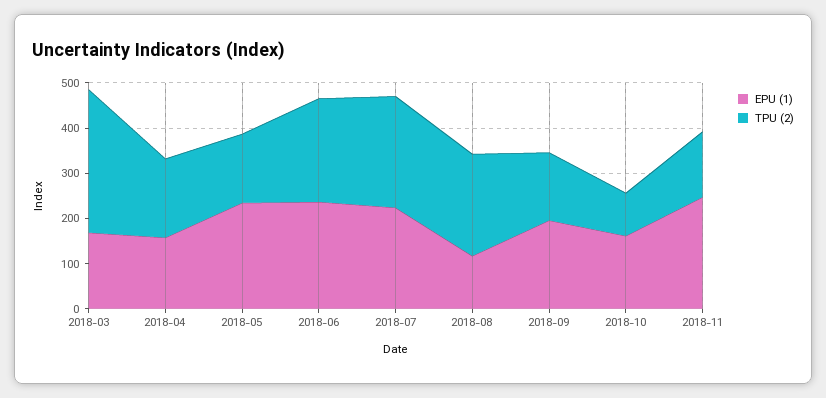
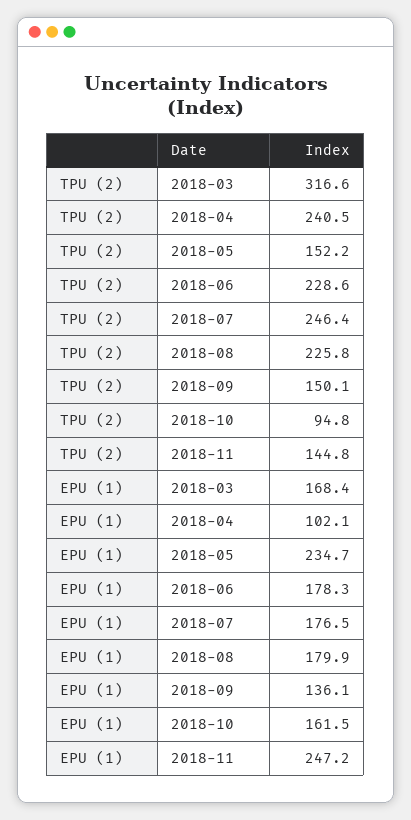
EPU (1), 2018-04: 160 -> 102.1
TPU (2), 2018-04: 180 -> 240.5
EPU (1), 2018-06: 240 -> 178.3
EPU (1), 2018-07: 220 -> 176.5
EPU (1), 2018-08: 120 -> 179.9
EPU (1), 2018-09: 200 -> 136.1

